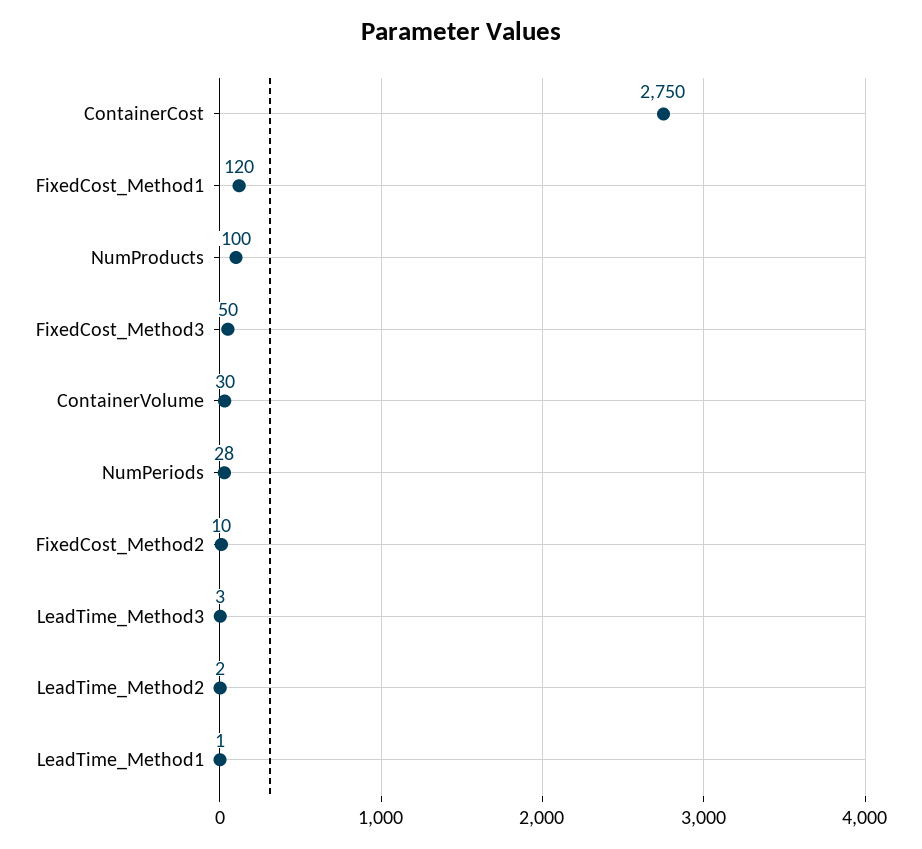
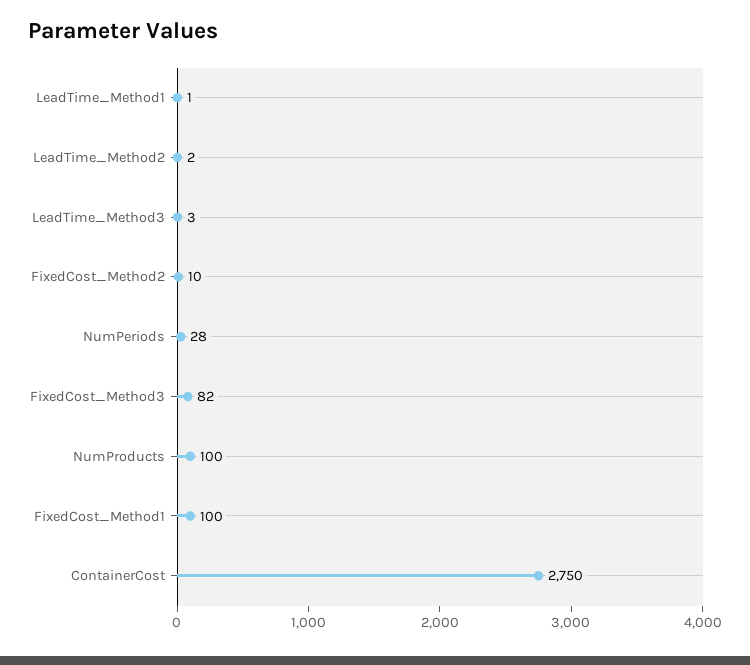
FixedCost_Method1: 120 -> 100
FixedCost_Method3: 50 -> 82
ContainerVolume: 30 -> none

